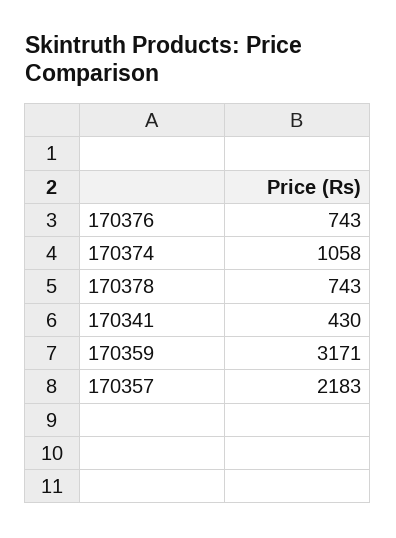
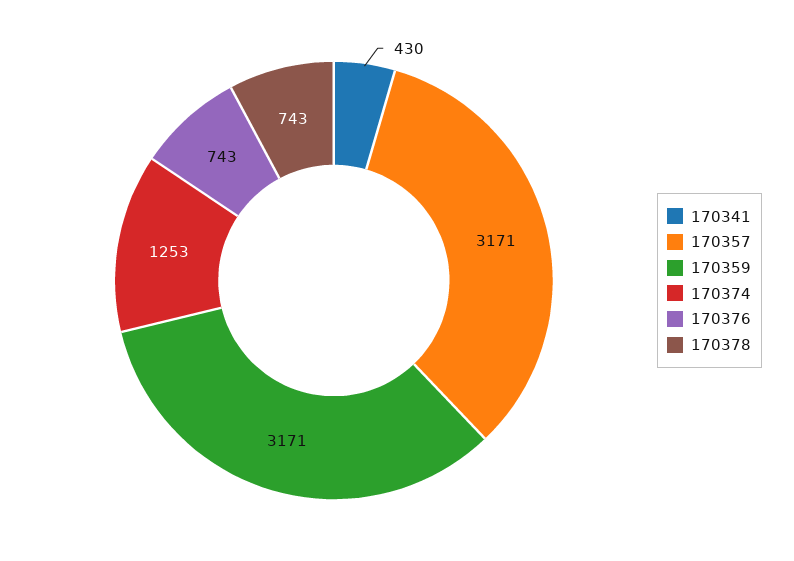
170374: 1058 -> 1253
170357: 2183 -> 3171

